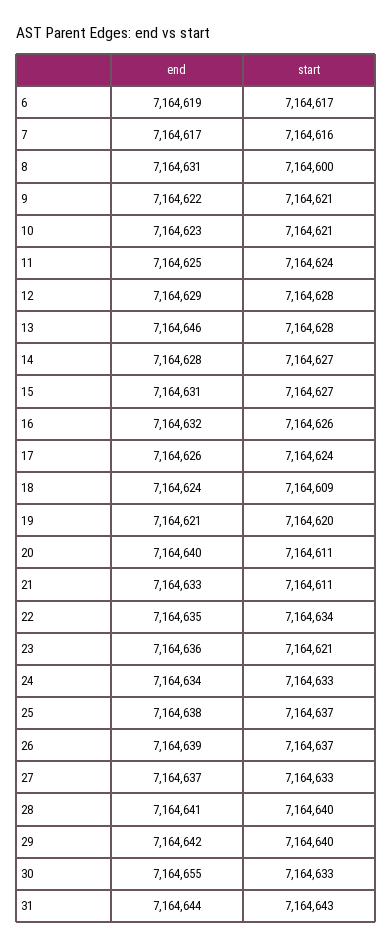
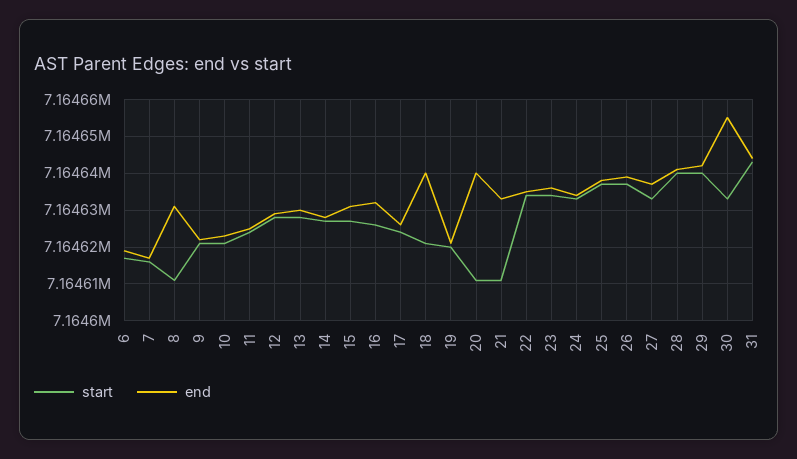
start, 8: 7164600 -> 7164610
end, 13: 7164646 -> 7164630
end, 18: 7164624 -> 7164640
start, 18: 7164609 -> 7164620
start, 23: 7164621 -> 7164635

